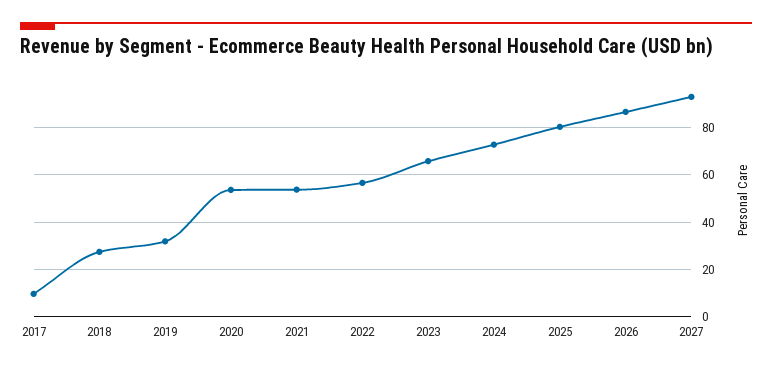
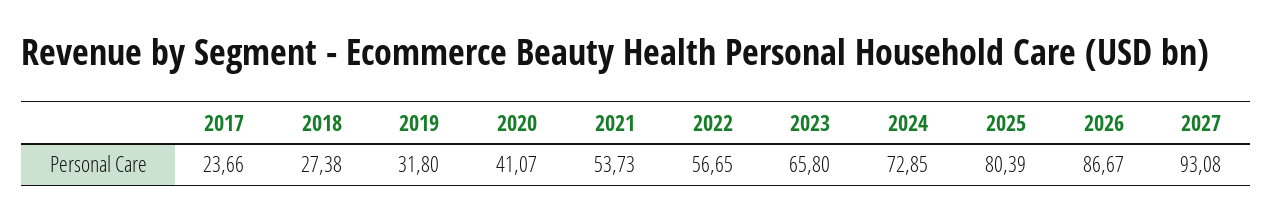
2017: 10 -> 23.66
2020: 55 -> 41.07

